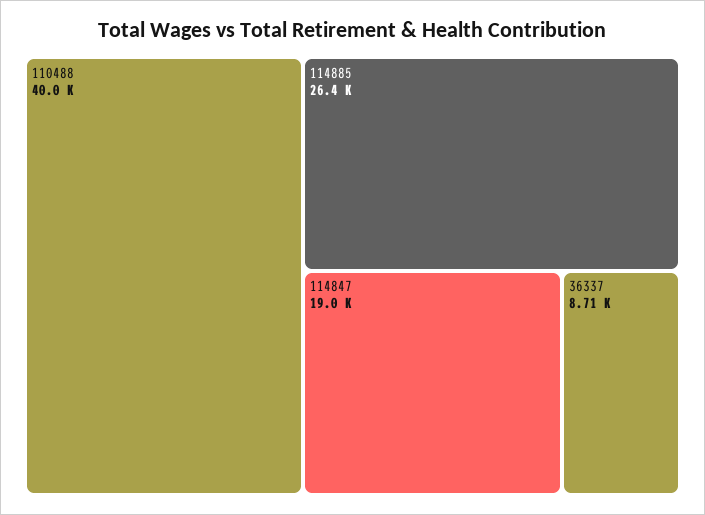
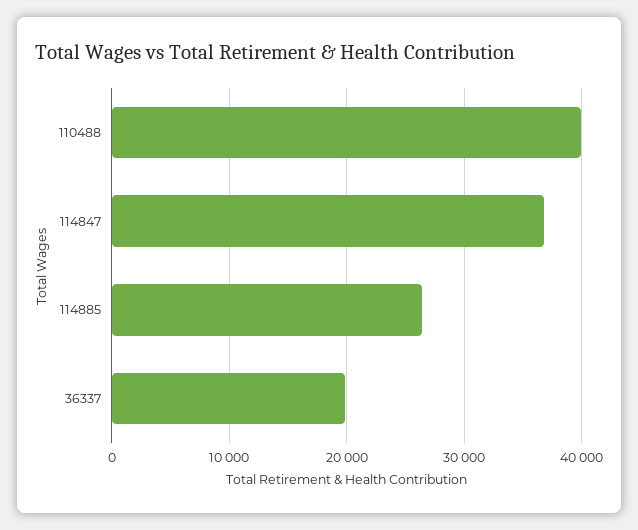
114847: 19000 -> 37000
36337: 8710 -> 20000

